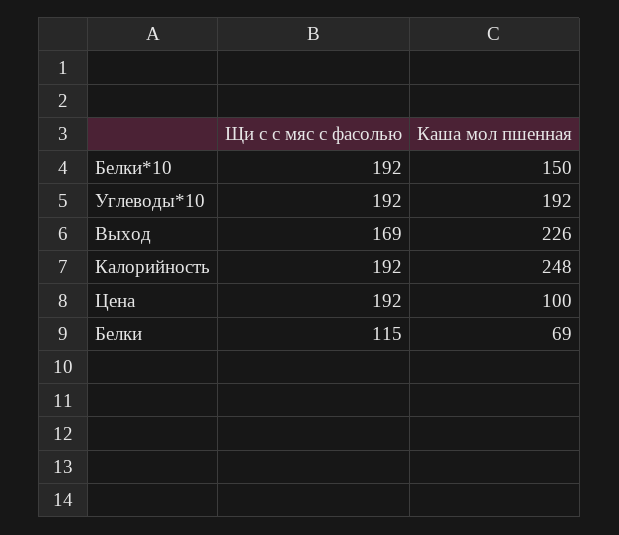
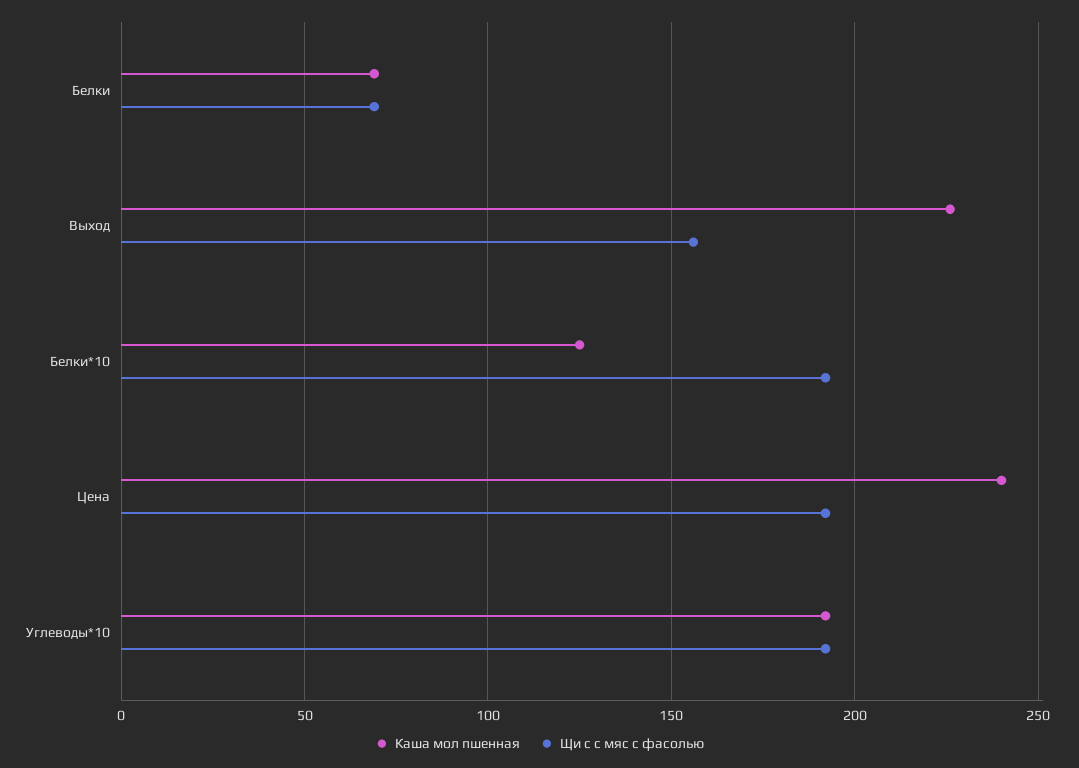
Каша мол пшенная, Белки*10: 150 -> 125
Щи с с мяс с фасолью, Выход: 169 -> 155
Щи с с мяс с фасолью, Калорийность: 192 -> none
Каша мол пшенная, Калорийность: 248 -> none
Каша мол пшенная, Цена: 100 -> 240
Щи с с мяс с фасолью, Белки: 115 -> 70

